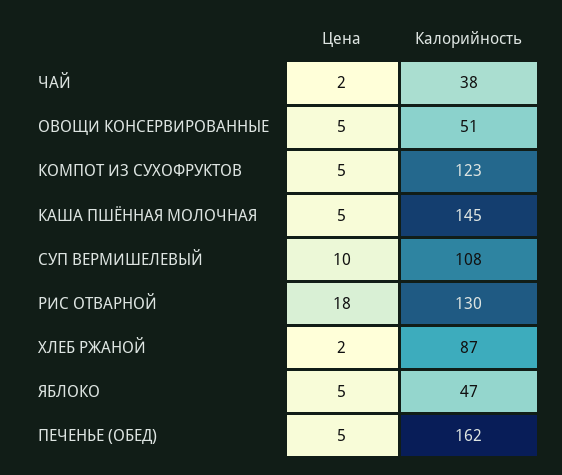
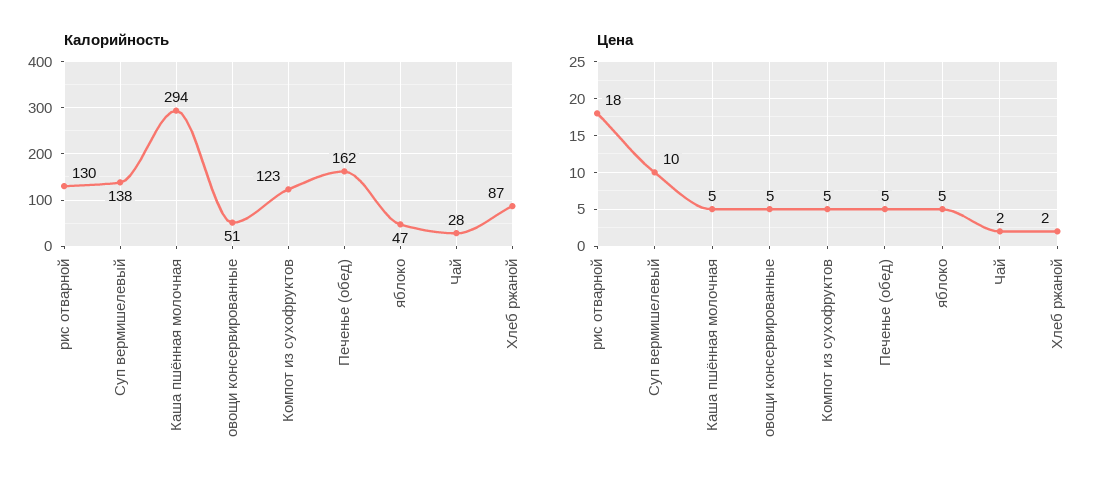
Калорийность, ЧАЙ: 38 -> 28
Калорийность, КАША ПШЁННАЯ МОЛОЧНАЯ: 145 -> 294
Калорийность, СУП ВЕРМИШЕЛЕВЫЙ: 108 -> 138

